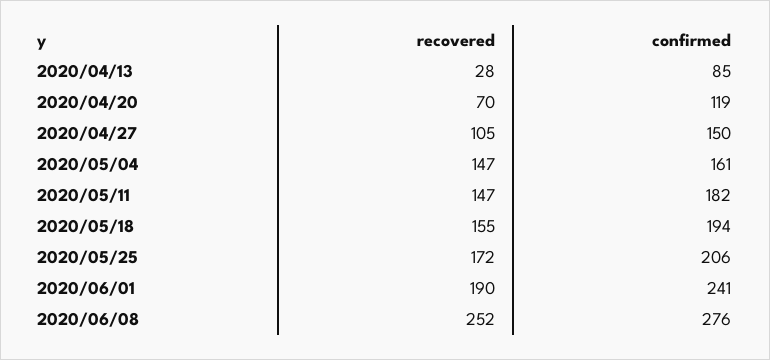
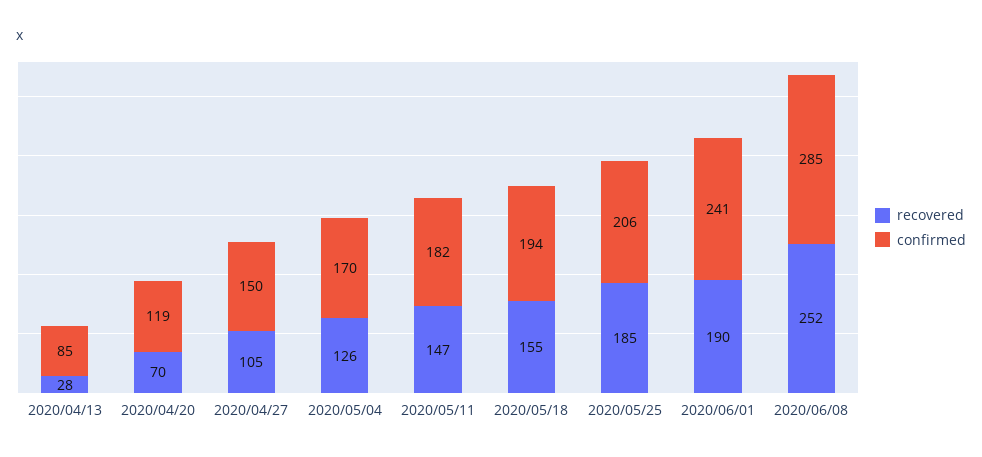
recovered, 2020/05/04: 147 -> 126
confirmed, 2020/05/04: 161 -> 170
recovered, 2020/05/25: 172 -> 185
confirmed, 2020/06/08: 276 -> 285

